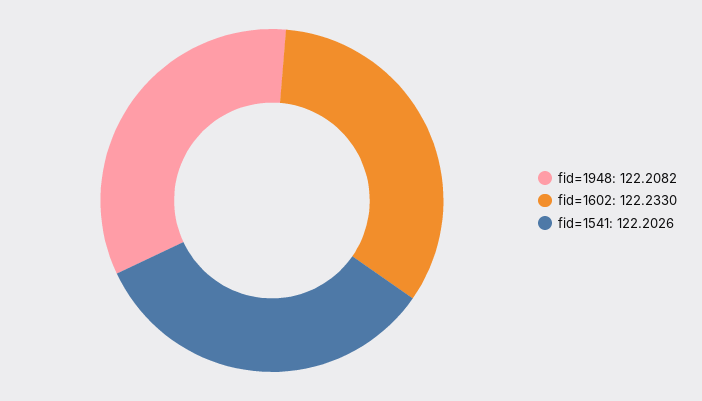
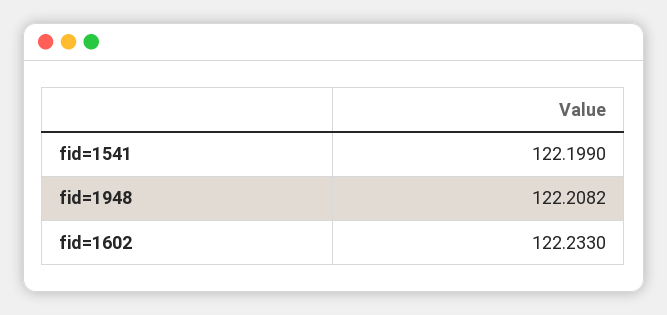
fid=1541: 122.2026 -> 122.199

